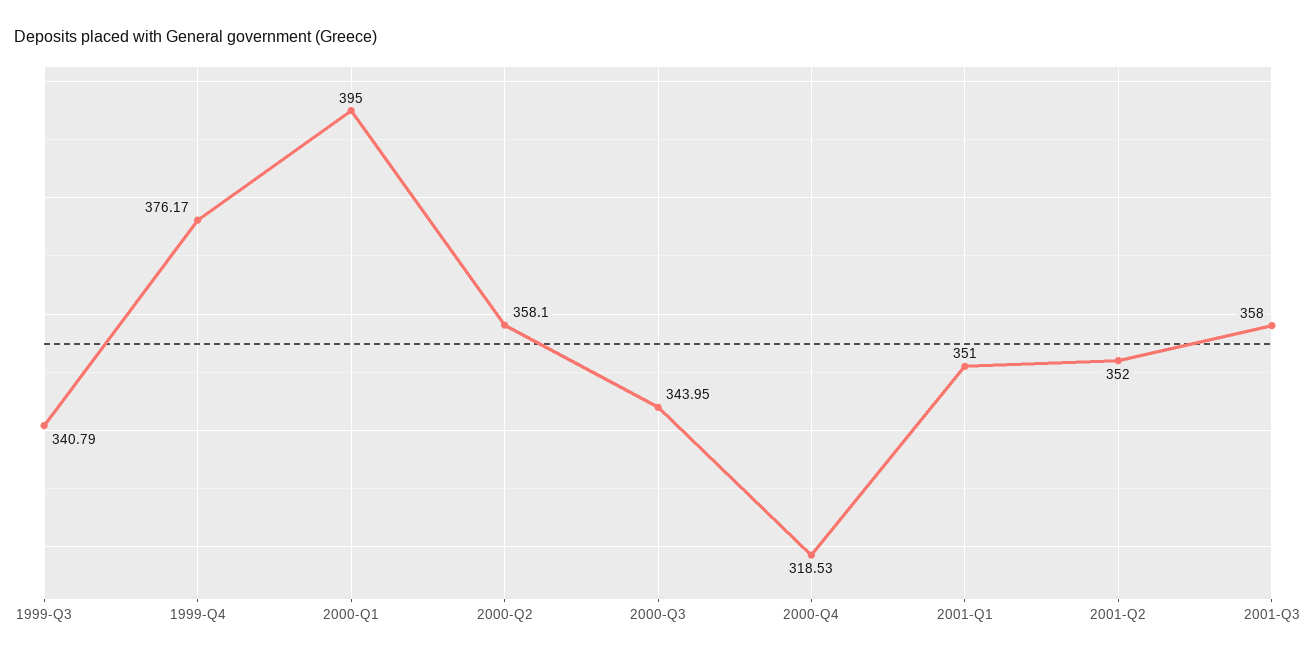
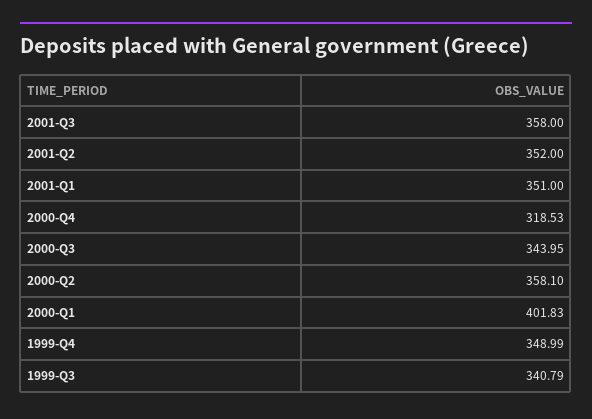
1999-Q4: 376.17 -> 348.99
2000-Q1: 395 -> 401.83

